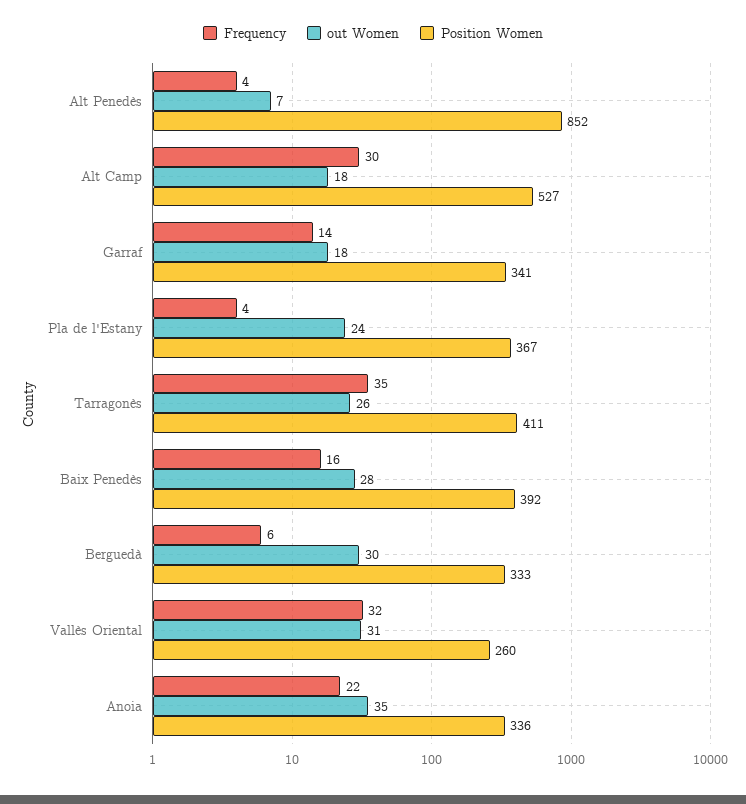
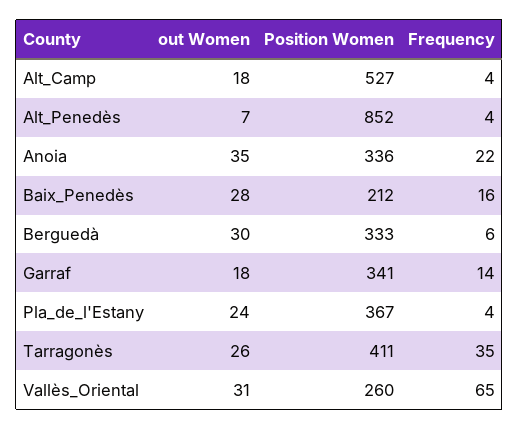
Frequency, Alt Camp: 30 -> 4
Position Women, Baix Penedès: 392 -> 212
Frequency, Vallès Oriental: 32 -> 65

